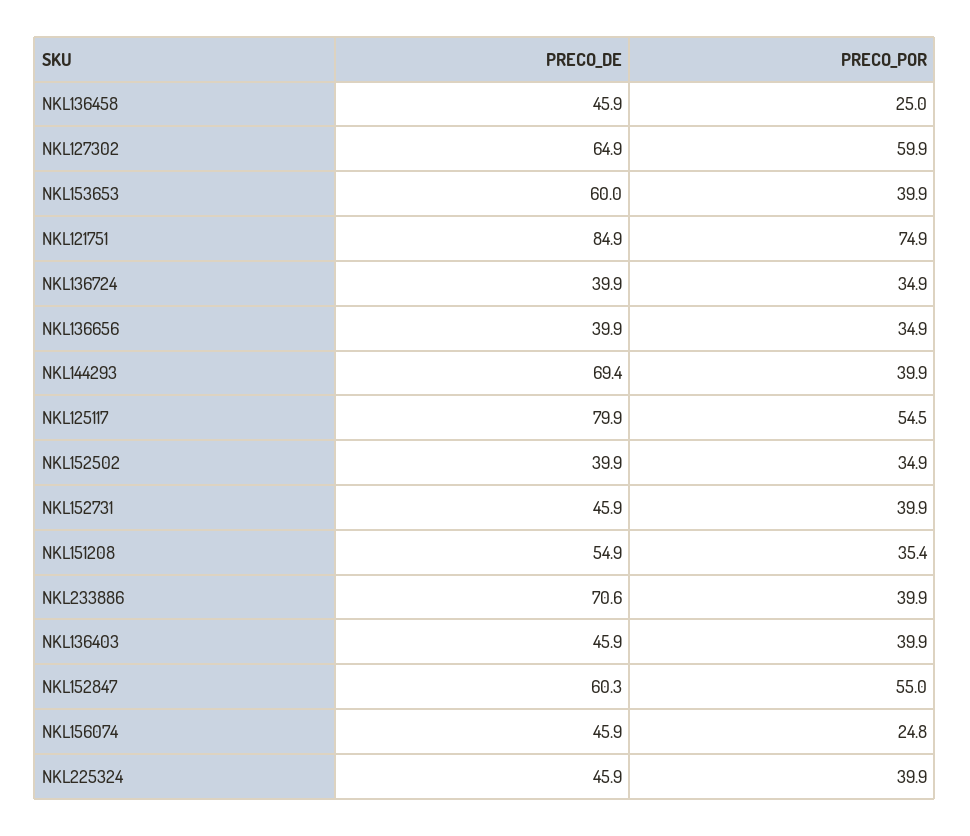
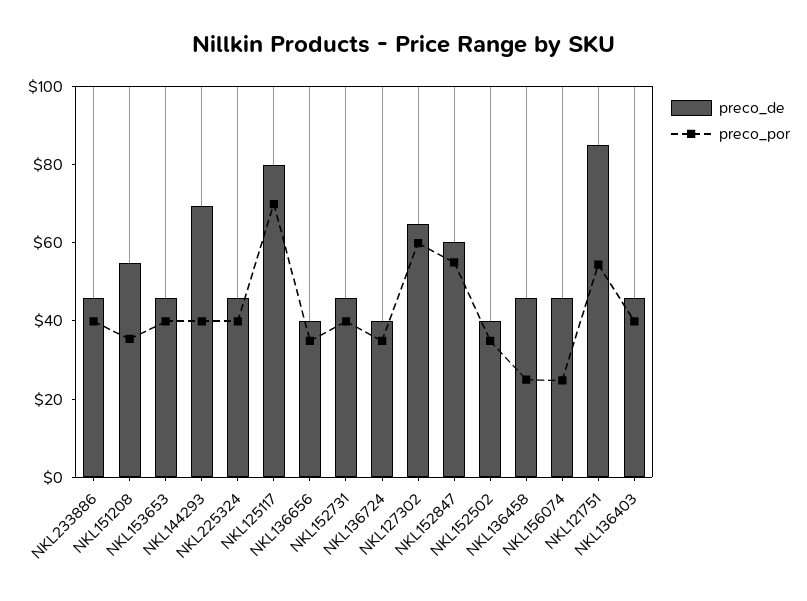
PRECO_DE, NKL153653: 60 -> 45
PRECO_POR, NKL121751: 74.9 -> 55
PRECO_POR, NKL125117: 54.5 -> 70
PRECO_DE, NKL233886: 70.6 -> 45

